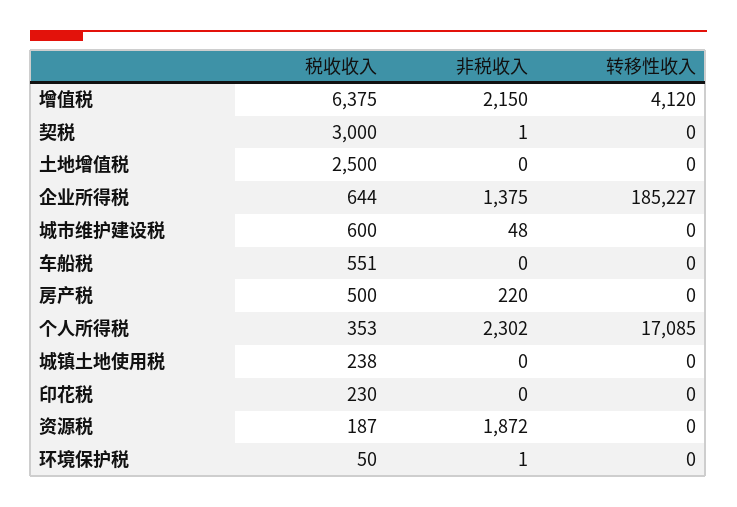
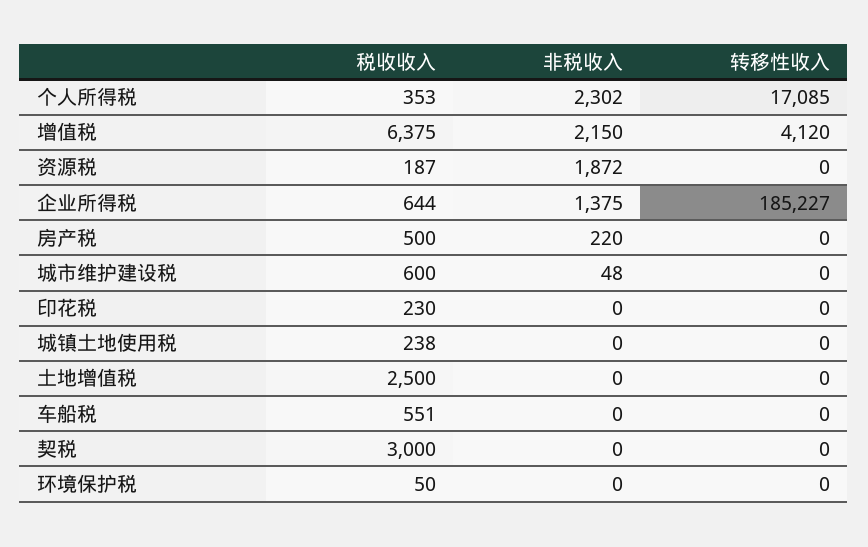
非税收入, 契税: 1 -> 0
非税收入, 环境保护税: 1 -> 0

